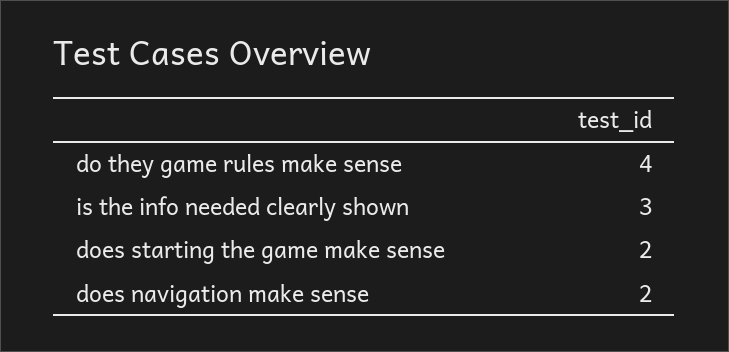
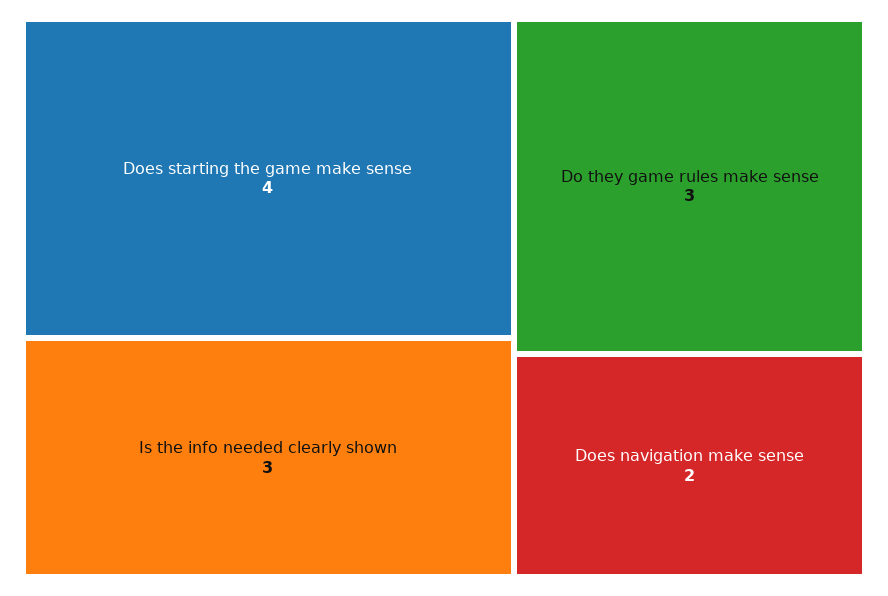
do they game rules make sense: 4 -> 3
does starting the game make sense: 2 -> 4

